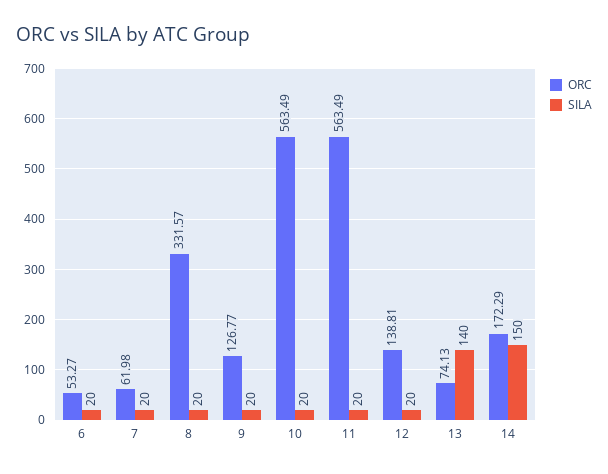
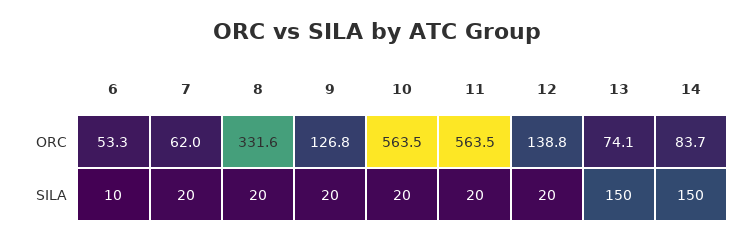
SILA, 6: 20 -> 10
SILA, 13: 140 -> 150
ORC, 14: 172.29 -> 83.7

